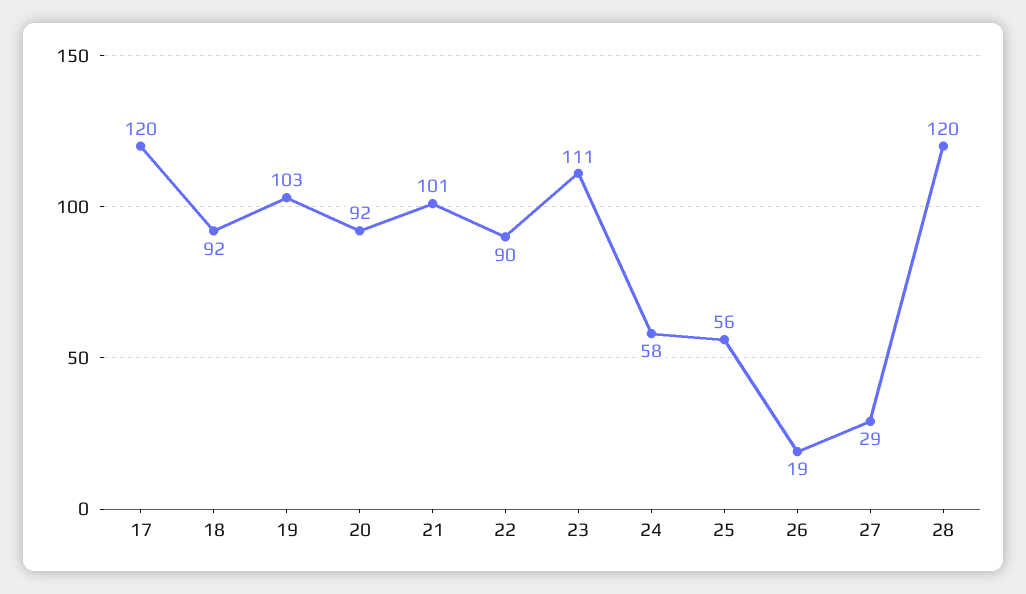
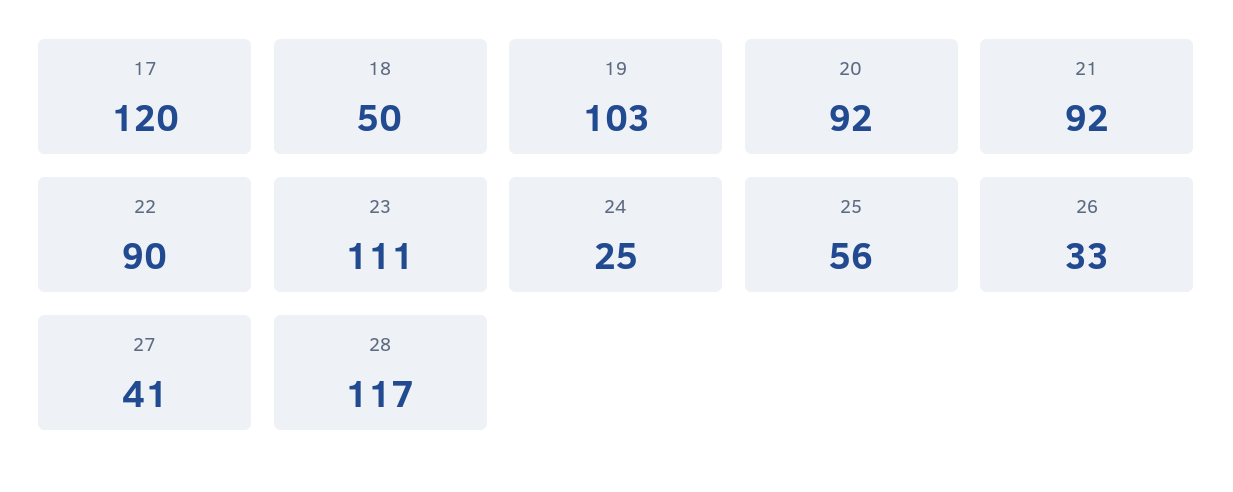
18: 92 -> 50
21: 101 -> 92
24: 58 -> 25
26: 19 -> 33
27: 29 -> 41
28: 120 -> 117

